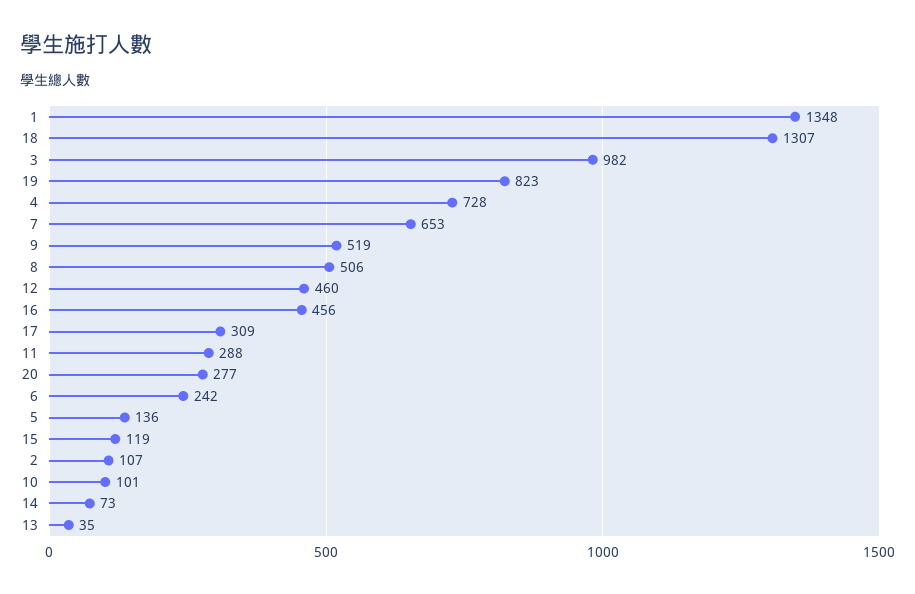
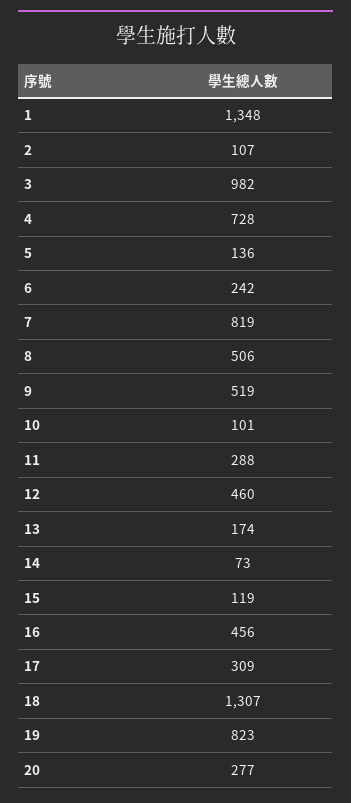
7: 653 -> 819
13: 35 -> 174

